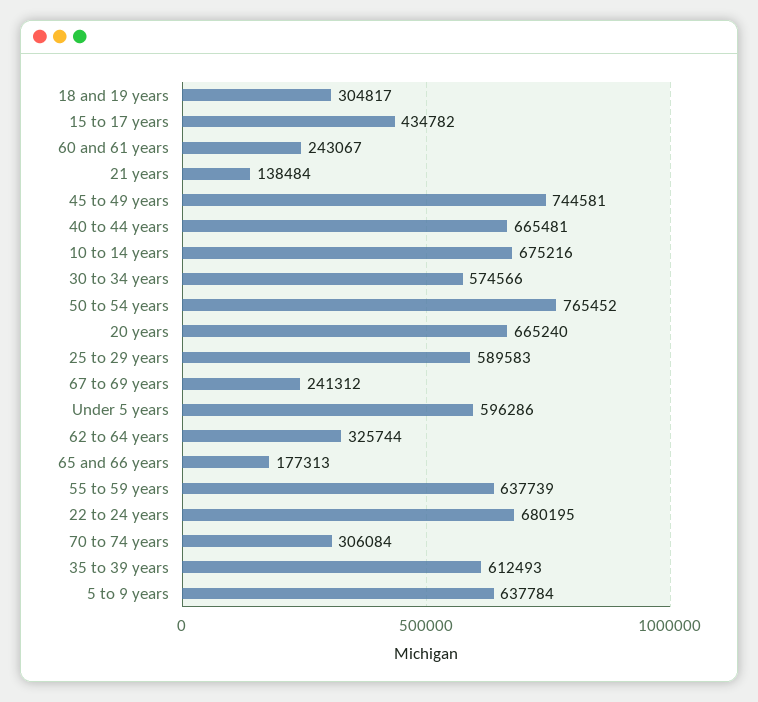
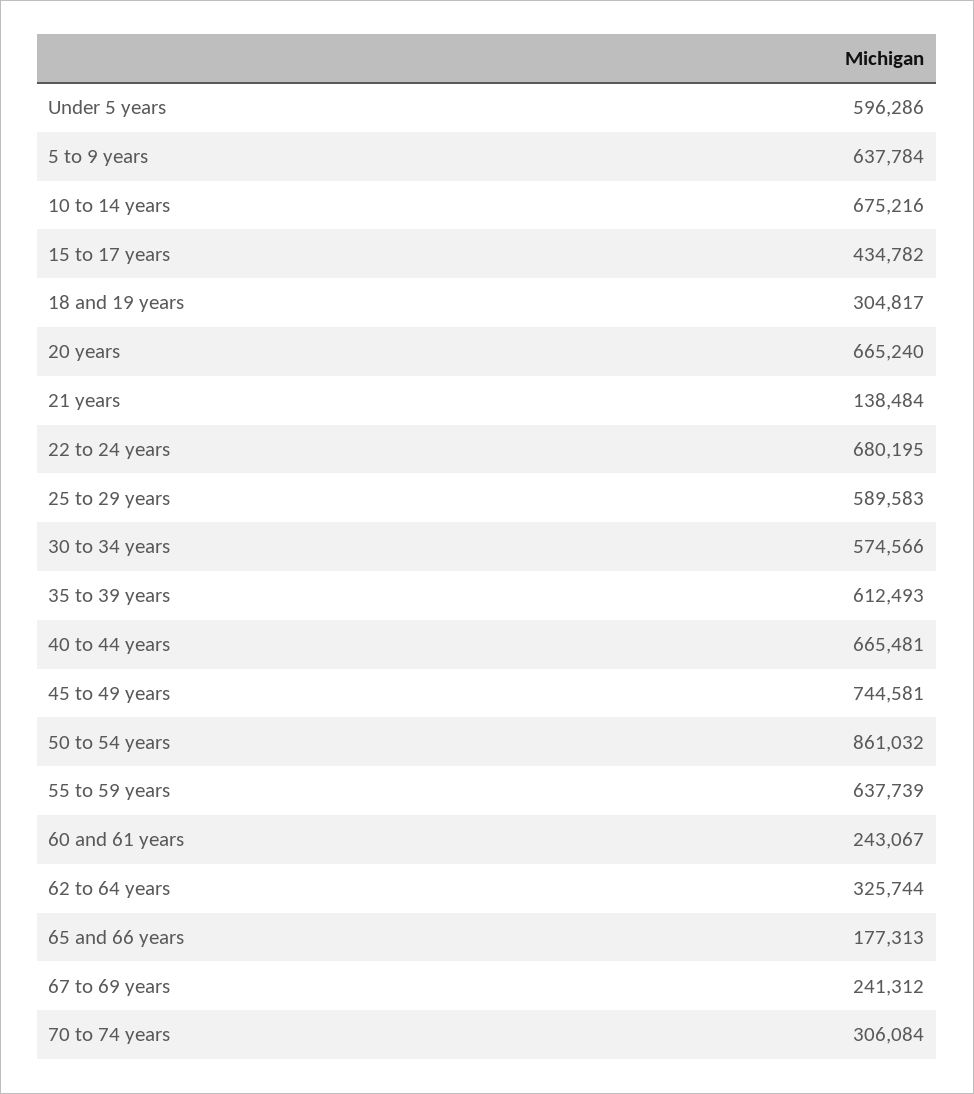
50 to 54 years: 765452 -> 861032

